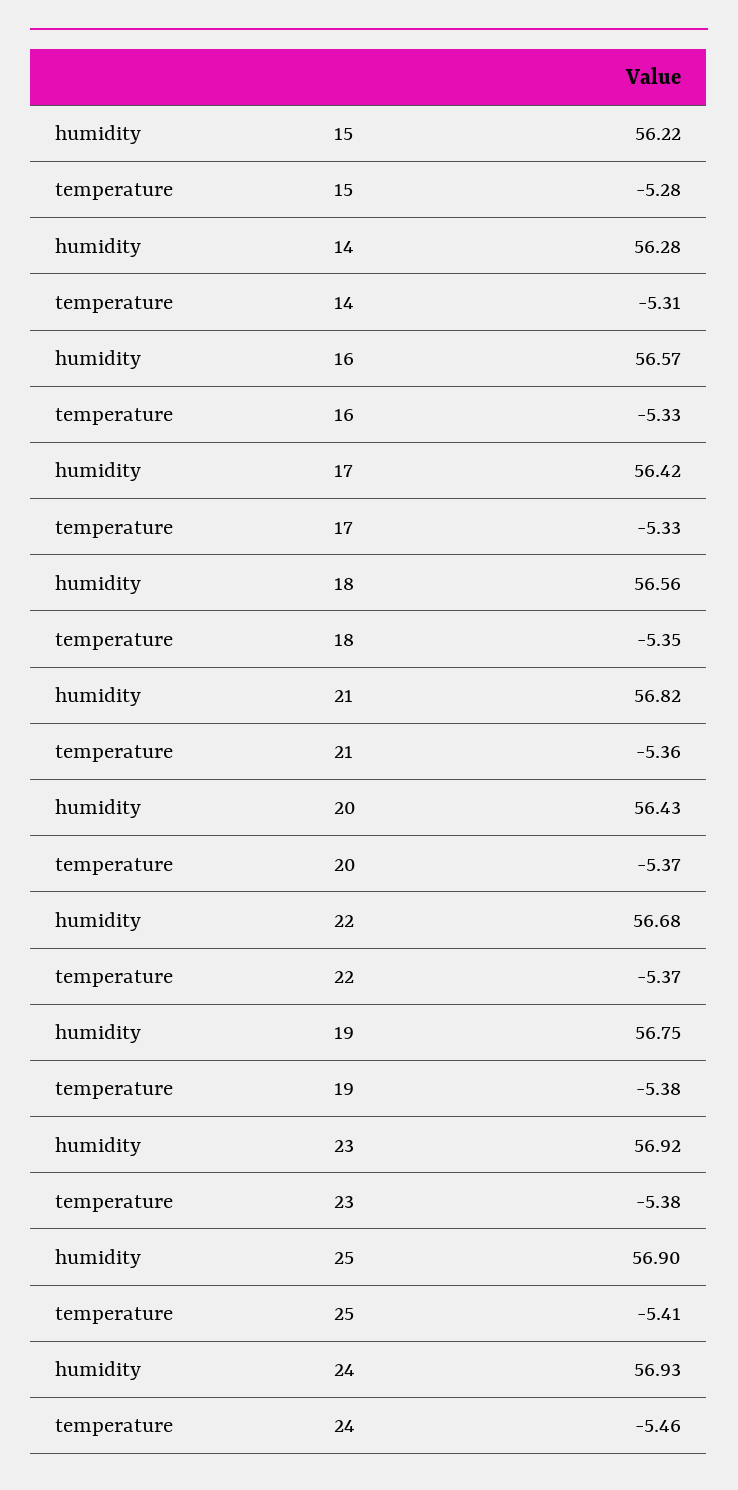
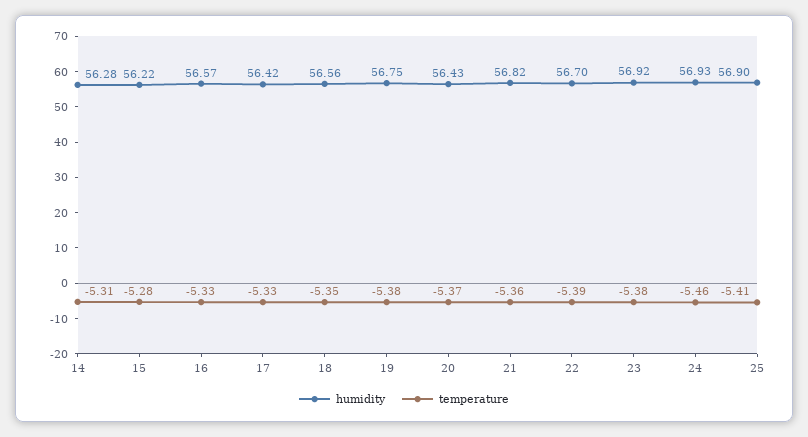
humidity, 22: 56.68 -> 56.7
temperature, 22: -5.37 -> -5.39

